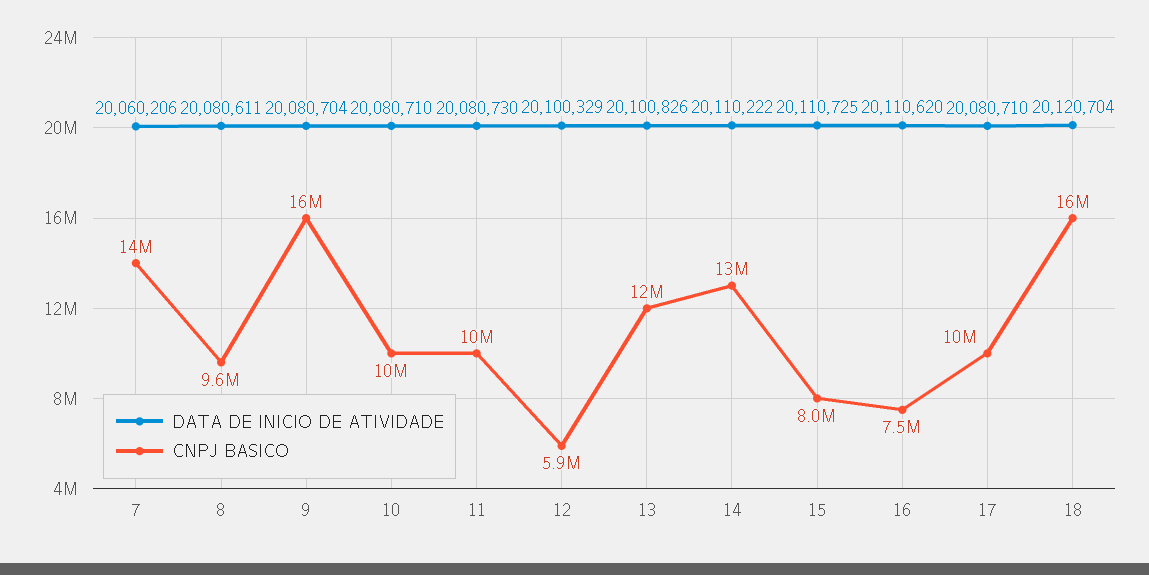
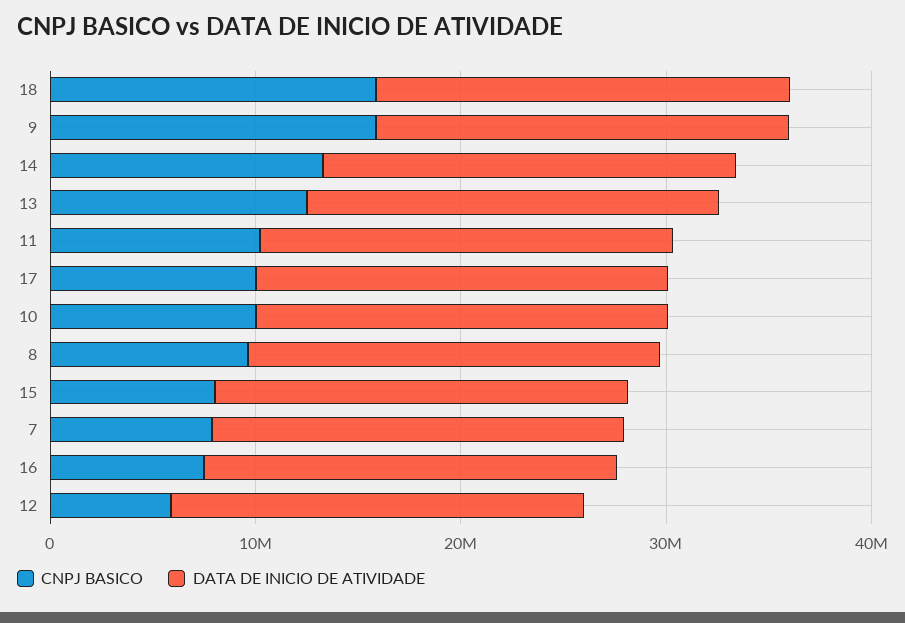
CNPJ BASICO, 7: 14000000 -> 8000000

